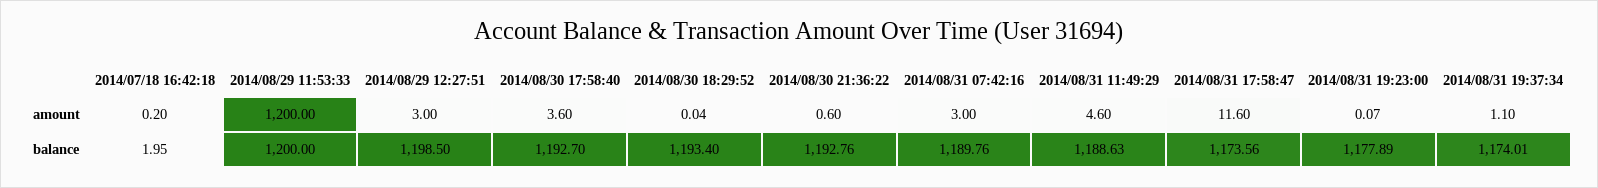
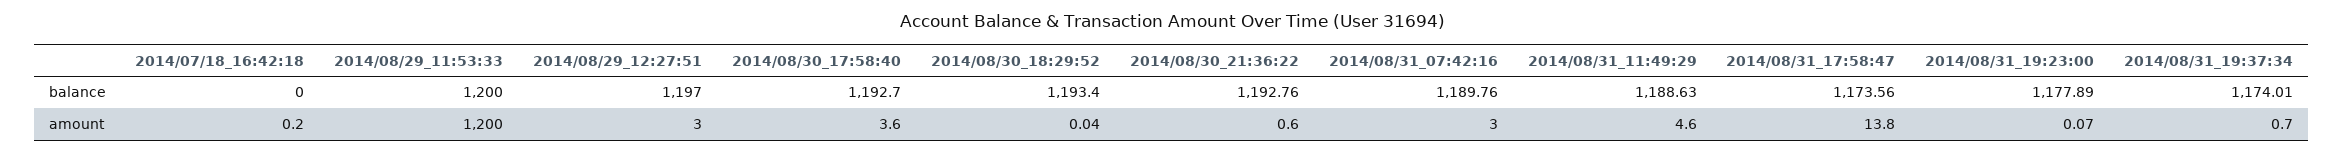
2014/08/31 17:58:47, amount: 11.6 -> 13.8
2014/08/31 19:37:34, amount: 1.1 -> 0.7
2014/07/18 16:42:18, balance: 1.95 -> 0
2014/08/29 12:27:51, balance: 1198.5 -> 1197

